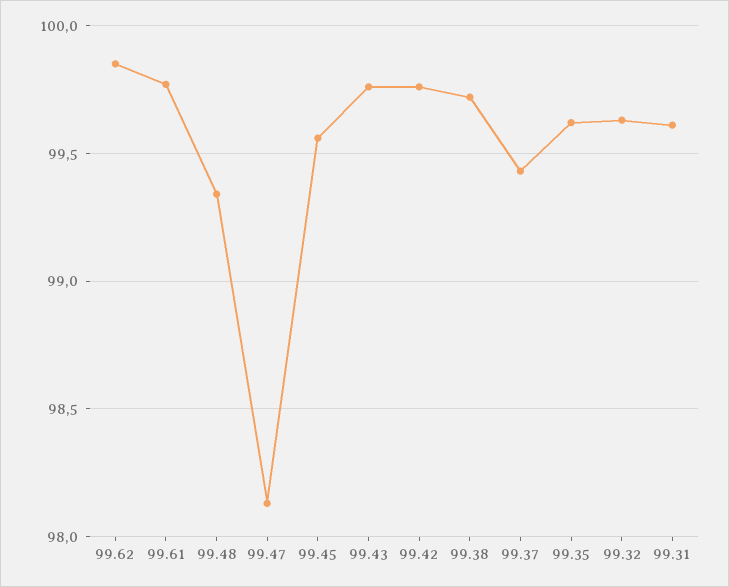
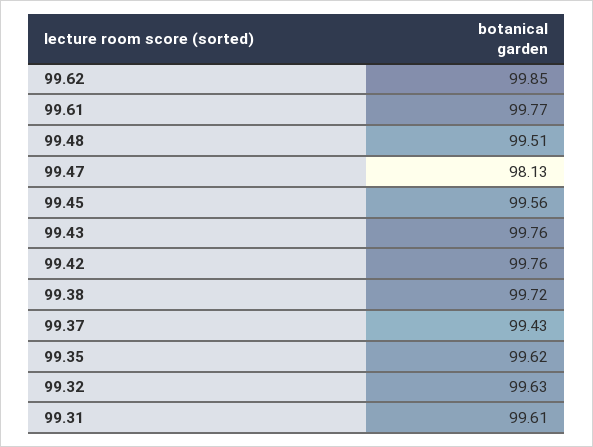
99.48: 99.35 -> 99.51

